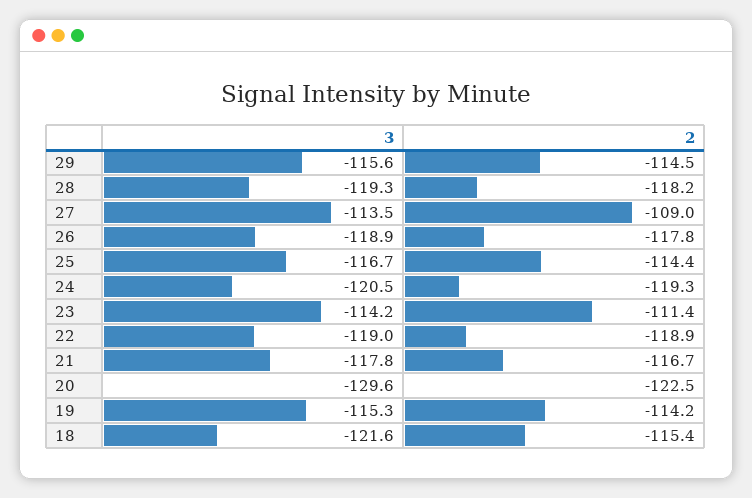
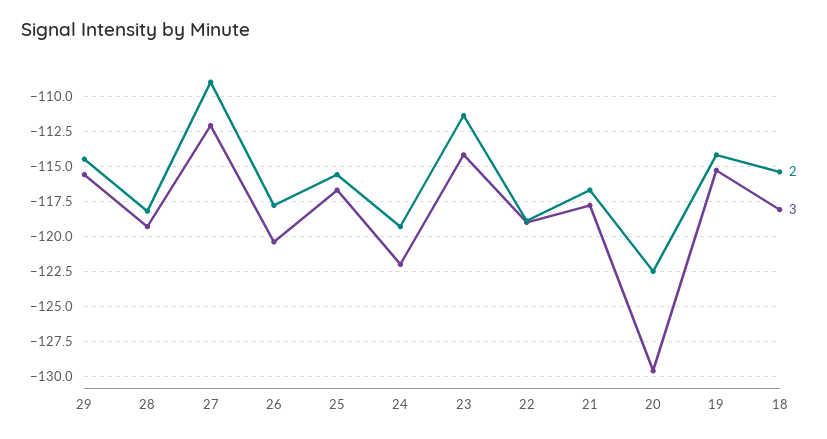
3, 27: -113.5 -> -112
3, 26: -118.9 -> -120.5
2, 25: -114.4 -> -115.5
3, 24: -120.5 -> -122
3, 18: -121.6 -> -118

